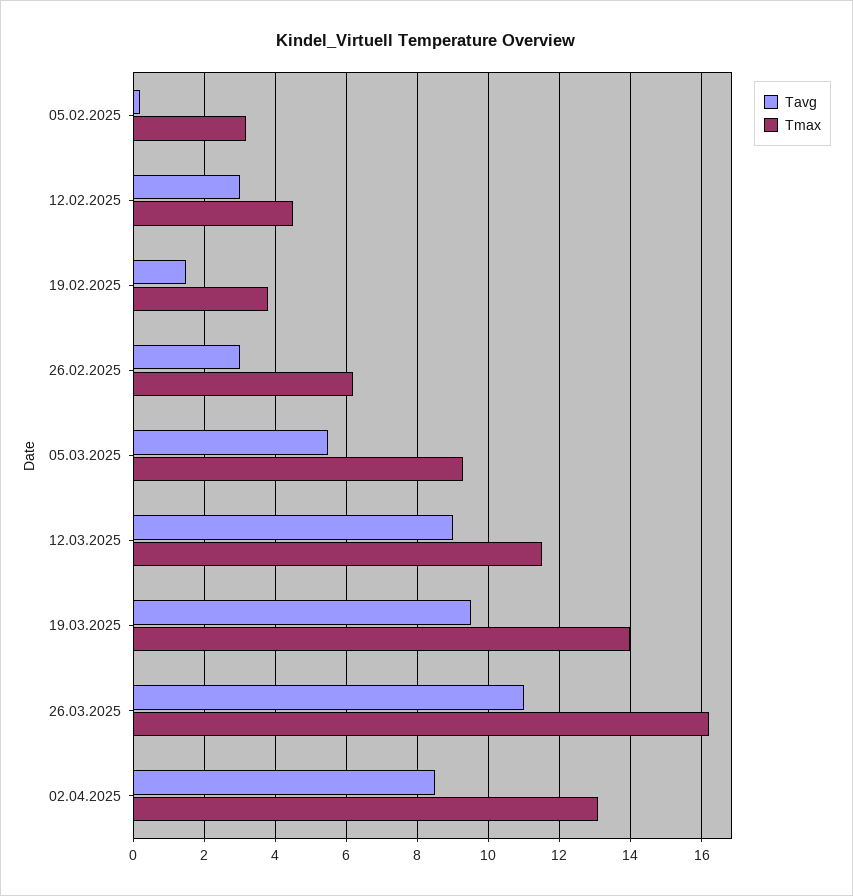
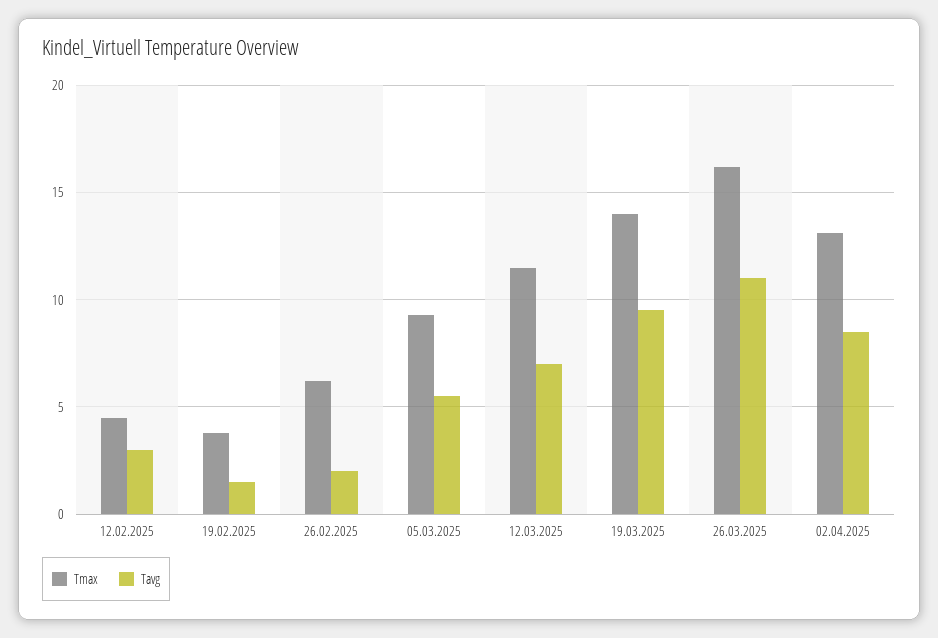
Tavg, 05.02.2025: 0.2 -> none
Tmax, 05.02.2025: 3.2 -> none
Tavg, 26.02.2025: 3 -> 2
Tavg, 12.03.2025: 9 -> 7

